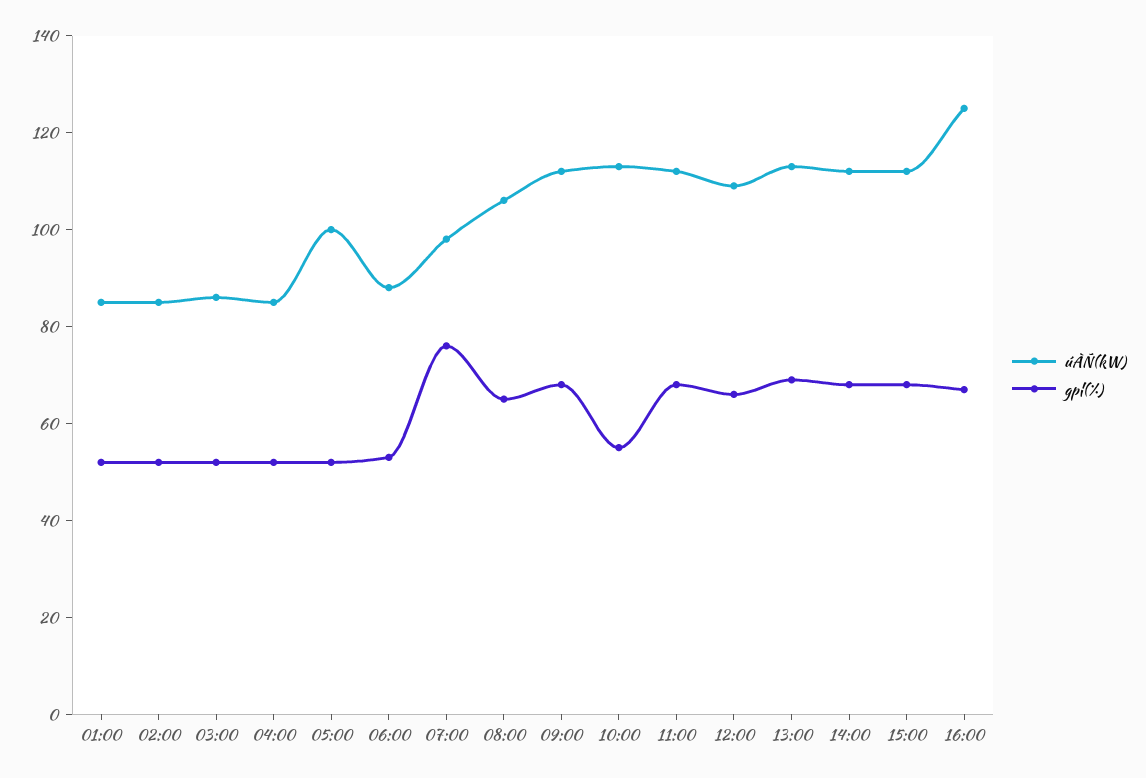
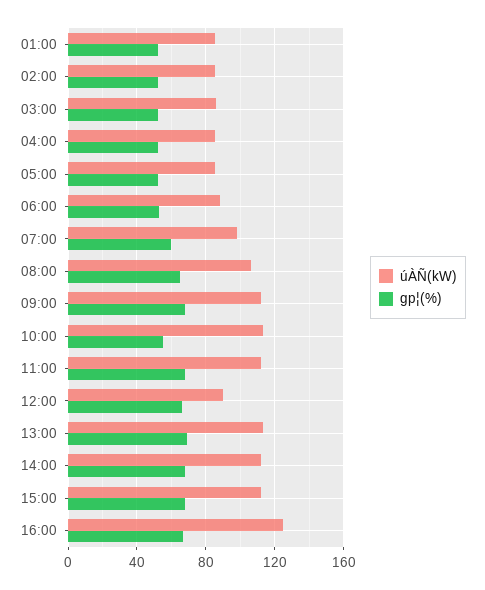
úÀÑ(kW), 05:00: 100 -> 85
gp¦(%), 07:00: 75 -> 60
úÀÑ(kW), 12:00: 110 -> 90

